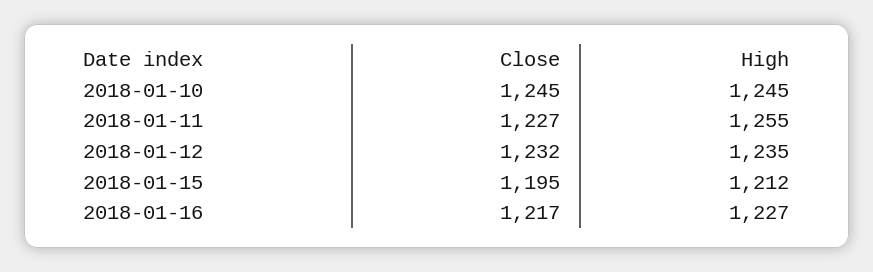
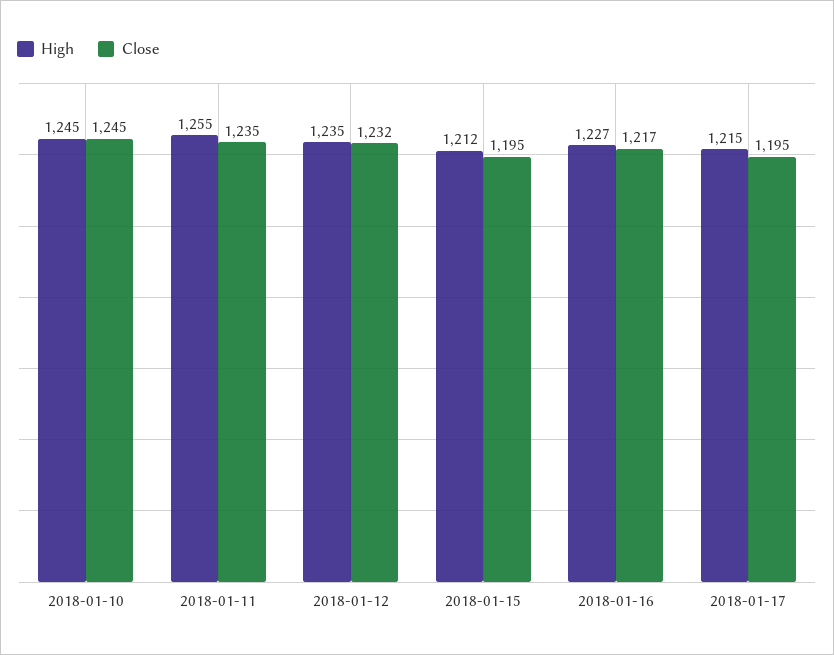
Close, 2018-01-11: 1227 -> 1235
High, 2018-01-17: none -> 1215
Close, 2018-01-17: none -> 1195

